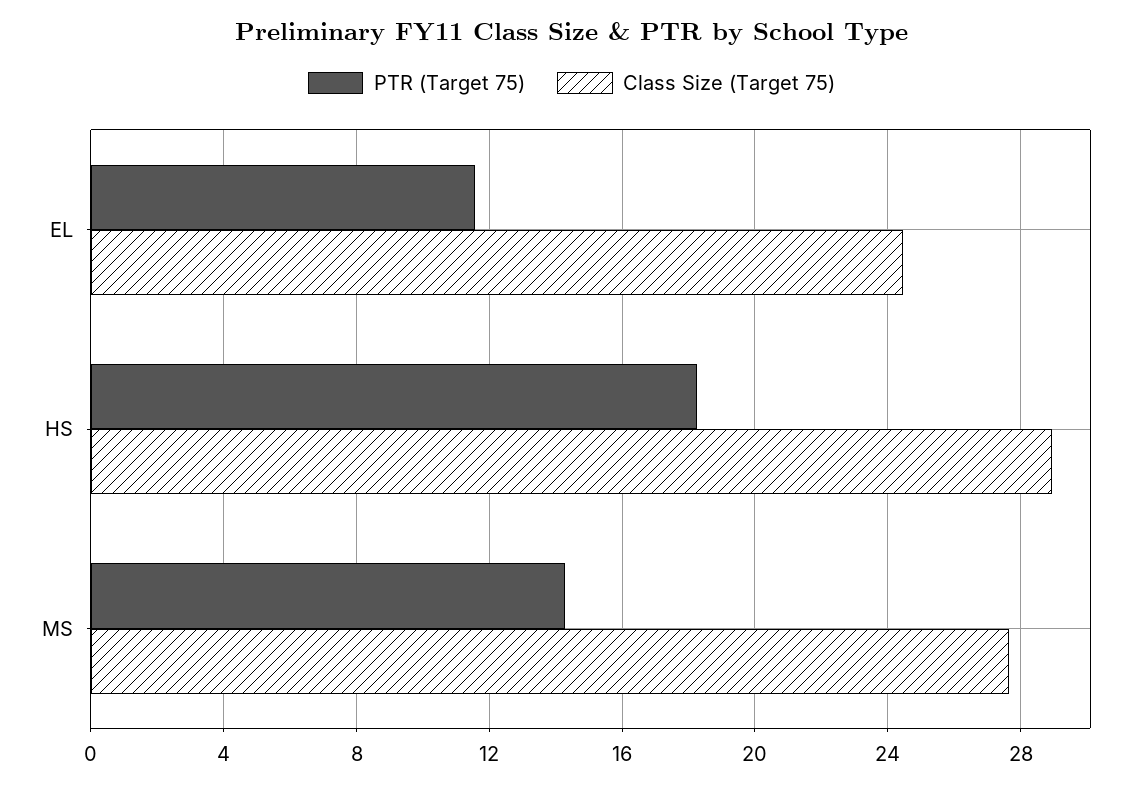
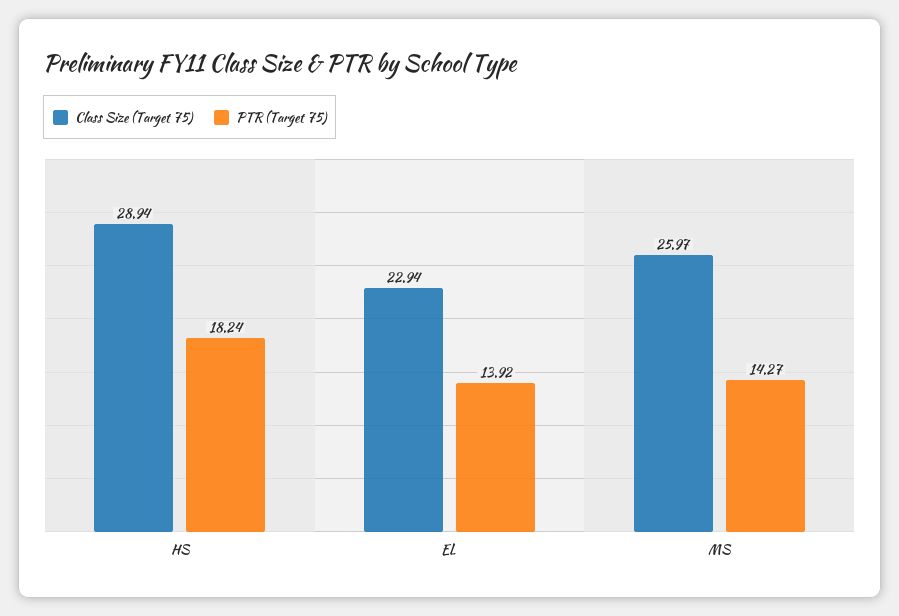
PTR (Target 75), EL: 11.5 -> 13.92
Class Size (Target 75), EL: 24.5 -> 22.94
Class Size (Target 75), MS: 27.5 -> 25.97

